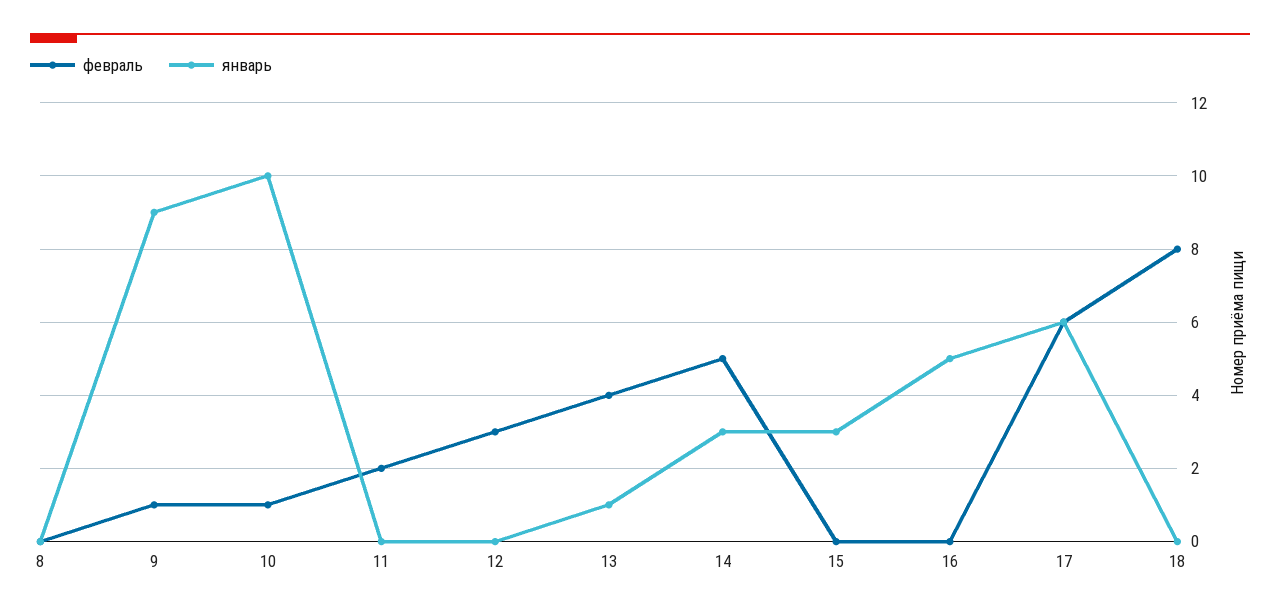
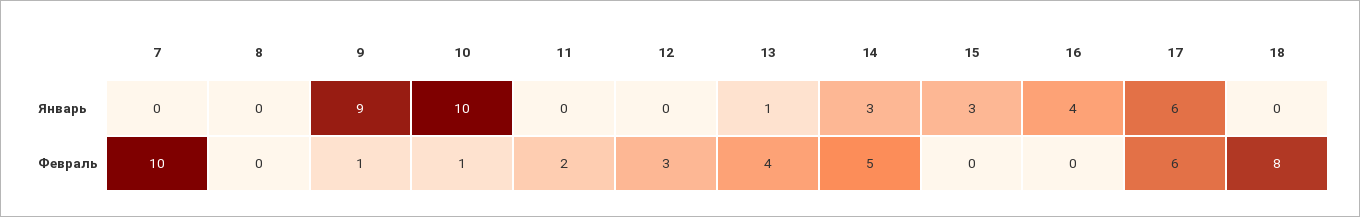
январь, 16: 5 -> 4
январь, 7: none -> 0
февраль, 7: none -> 10

